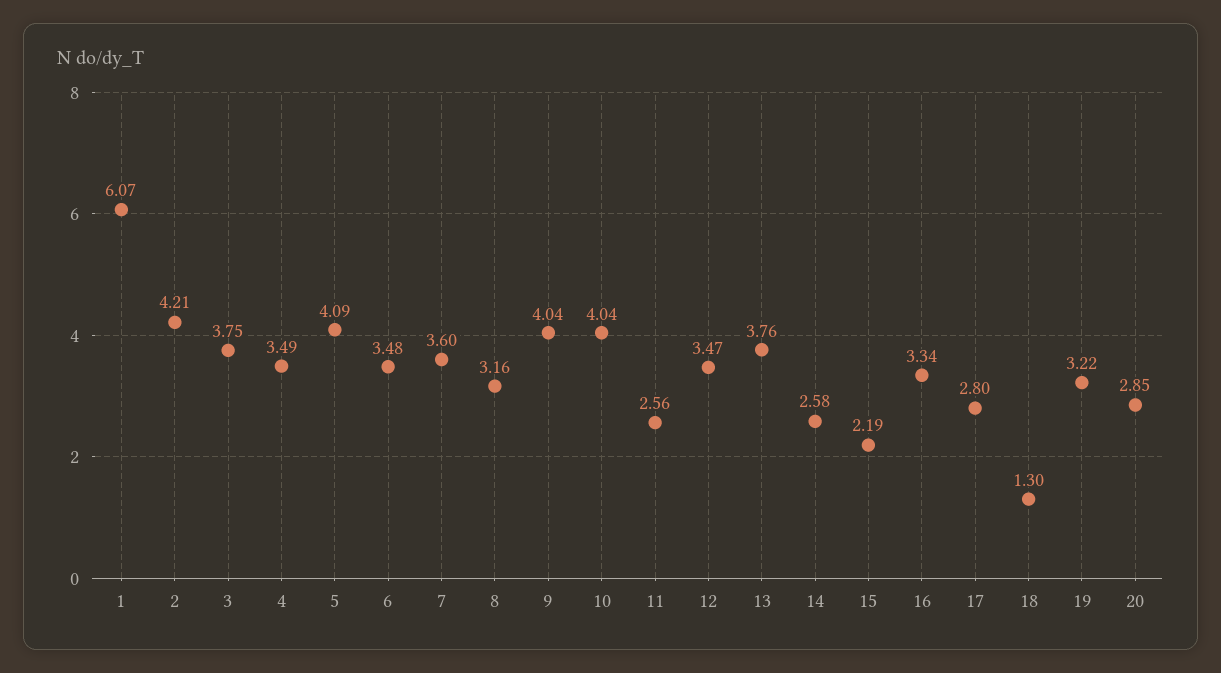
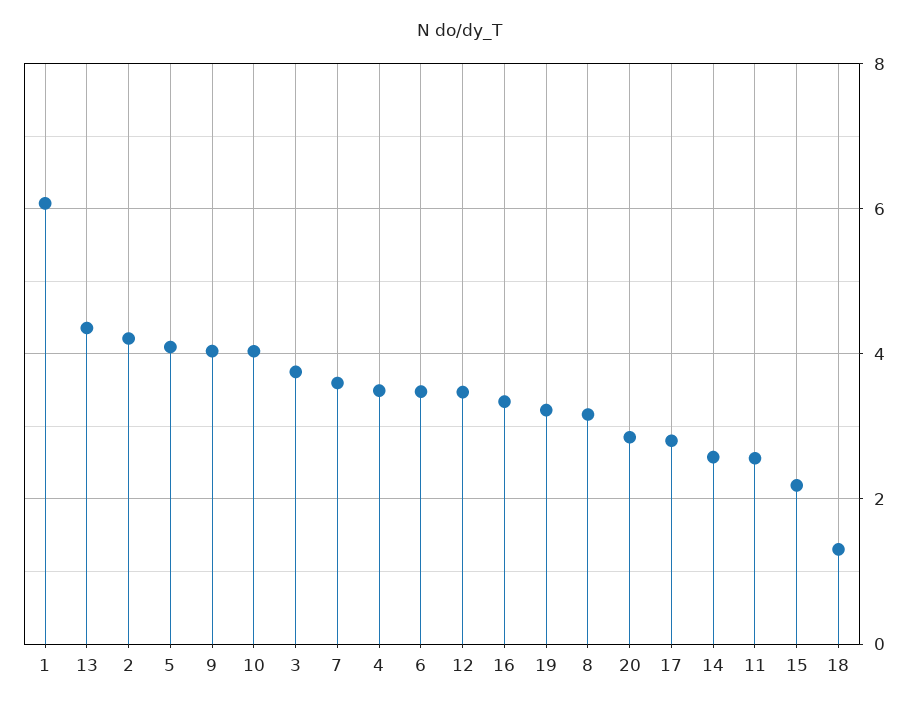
13: 3.76 -> 4.4

